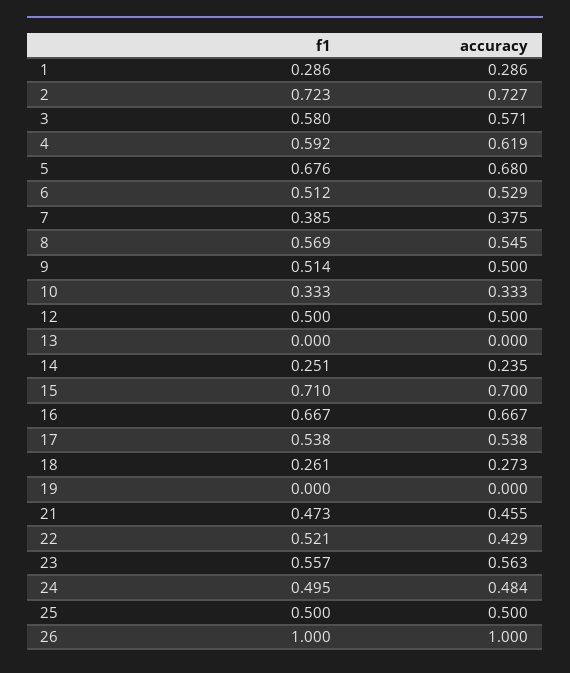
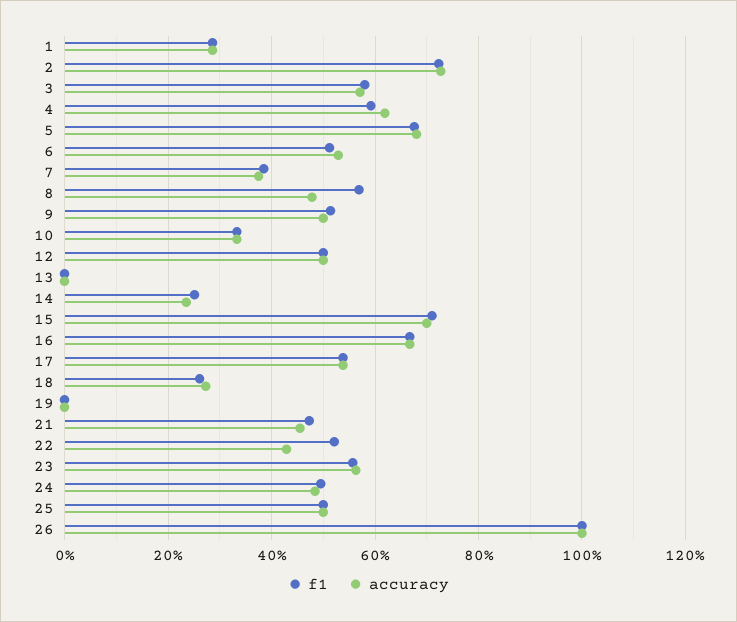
accuracy, 8: 0.545 -> 0.48

